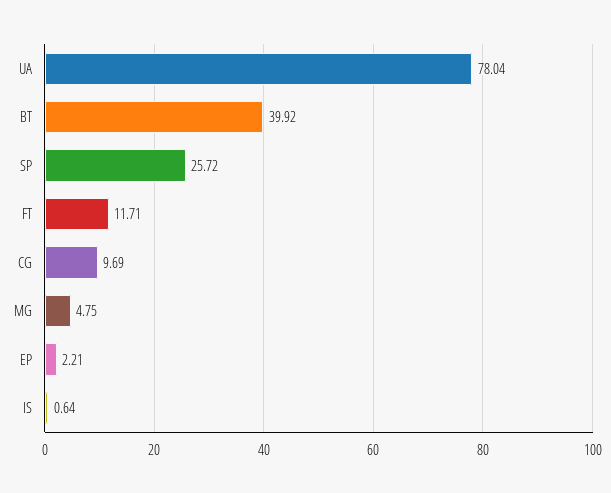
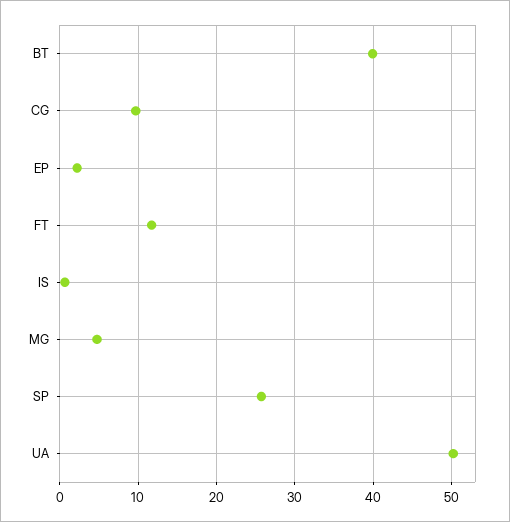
UA: 78.04 -> 50

